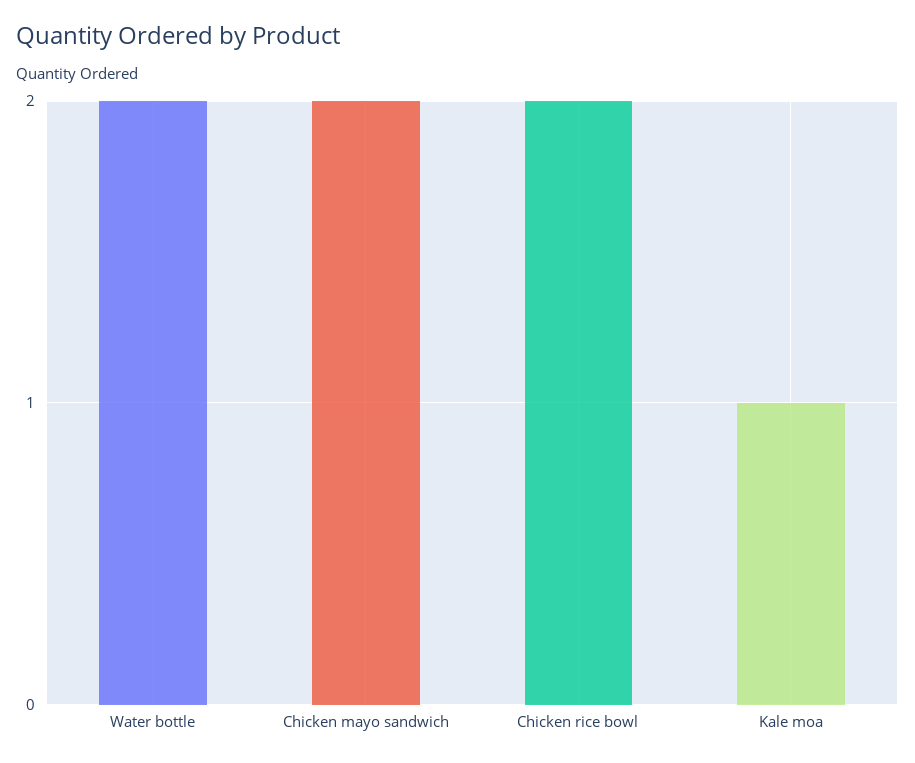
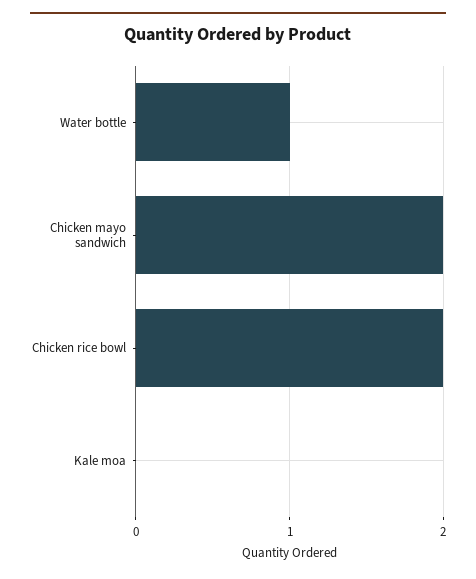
Water bottle: 2 -> 1
Kale moa: 1 -> 0

